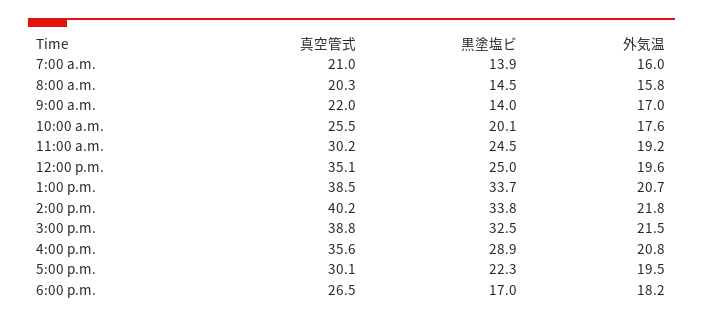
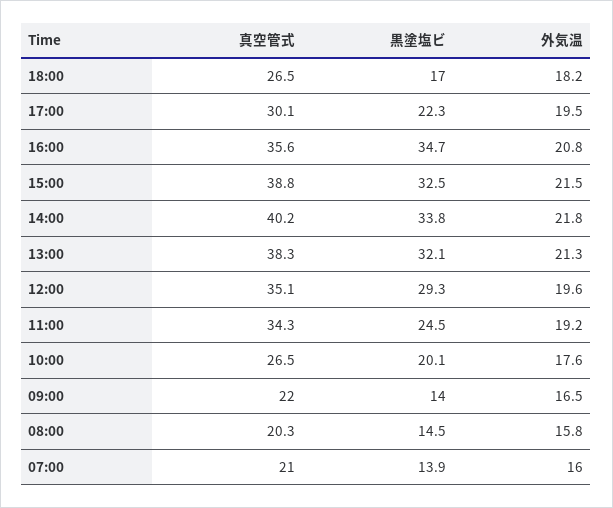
外気温, 9:00 a.m.: 17 -> 16.5
真空管式, 10:00 a.m.: 25.5 -> 26.5
真空管式, 11:00 a.m.: 30.2 -> 34.3
黒塗塩ビ, 12:00 p.m.: 25 -> 29.3
真空管式, 1:00 p.m.: 38.5 -> 38.3
黒塗塩ビ, 1:00 p.m.: 33.7 -> 32.1
外気温, 1:00 p.m.: 20.7 -> 21.3
黒塗塩ビ, 4:00 p.m.: 28.9 -> 34.7

